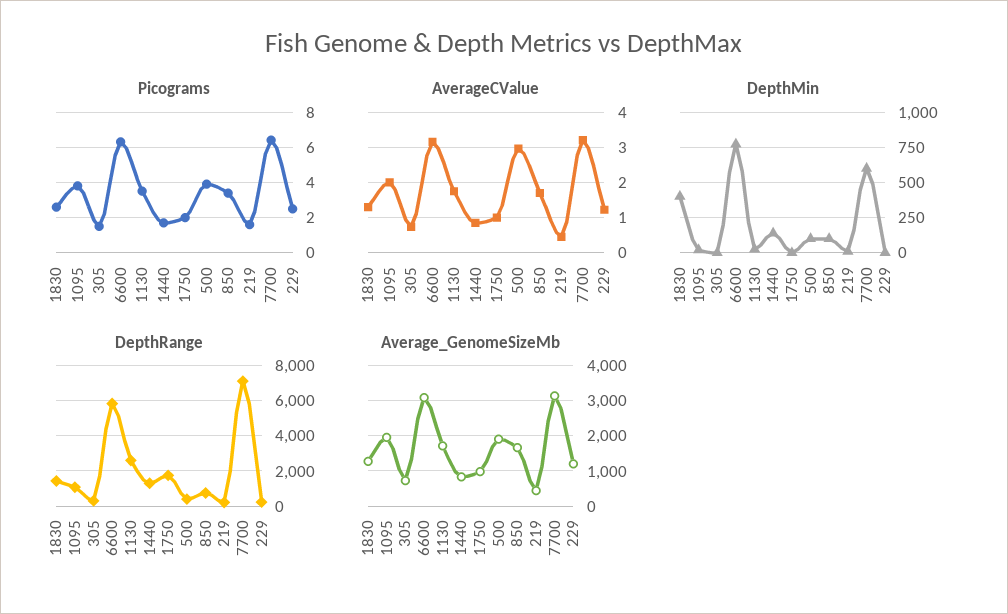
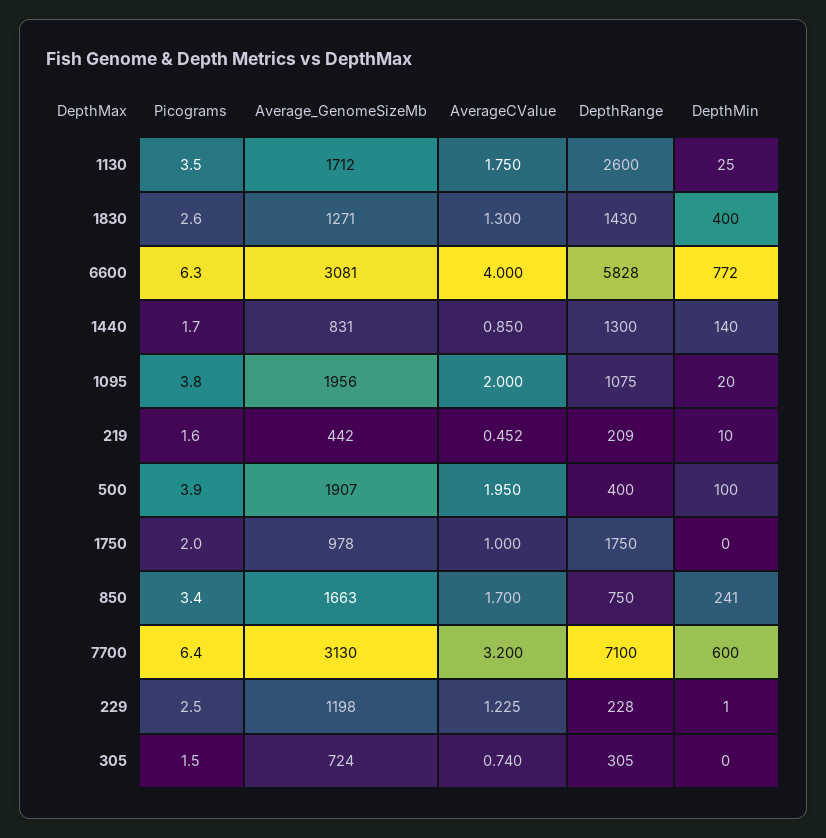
AverageCValue, 6600: 3.2 -> 4
AverageCValue, 500: 3 -> 1.95
DepthMin, 850: 100 -> 241

